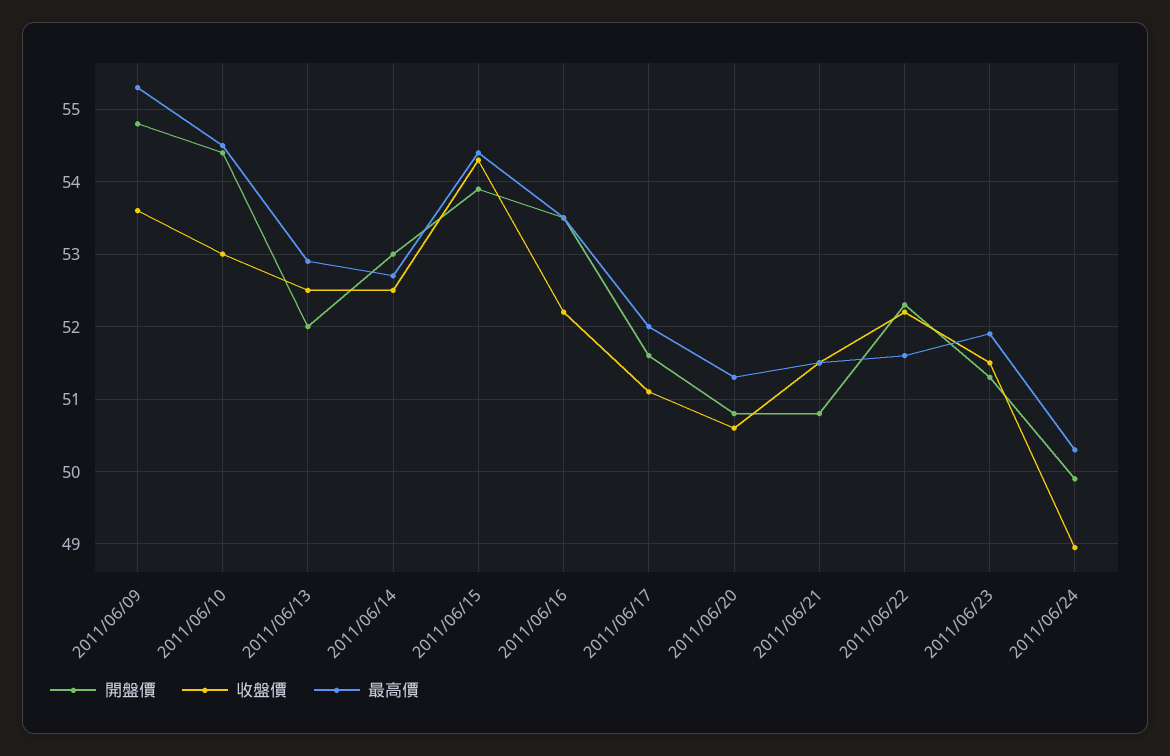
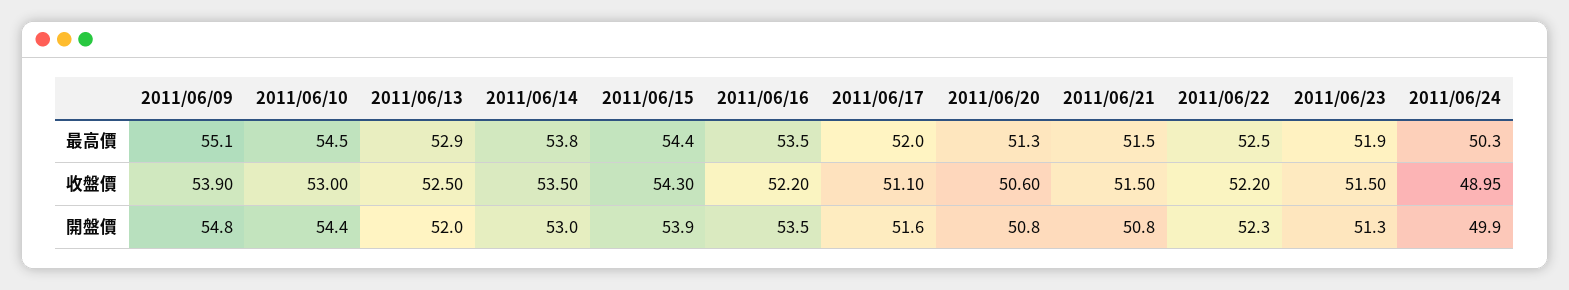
收盤價, 2011/06/09: 53.6 -> 53.9
最高價, 2011/06/09: 55.3 -> 55.1
收盤價, 2011/06/14: 52.5 -> 53.5
最高價, 2011/06/14: 52.7 -> 53.8
最高價, 2011/06/22: 51.6 -> 52.5

